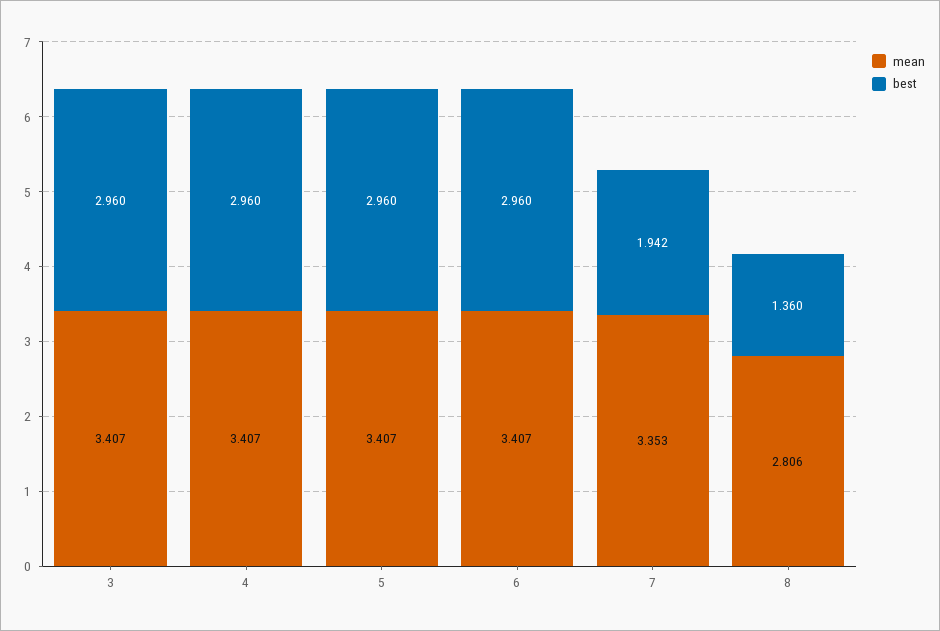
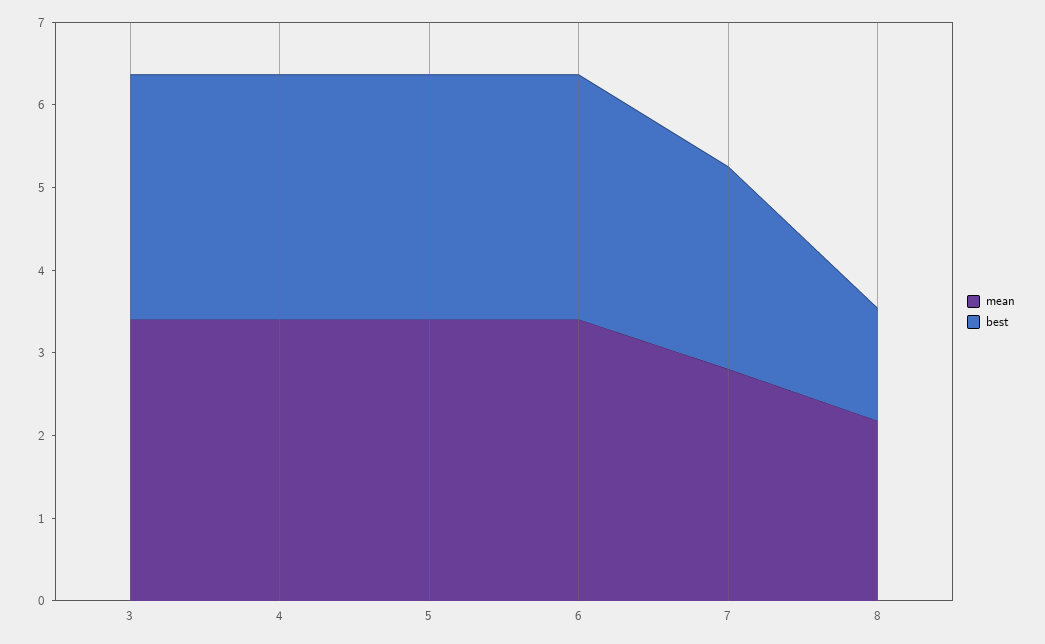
mean, 7: 3.353 -> 2.8
best, 7: 1.942 -> 2.4
mean, 8: 2.806 -> 2.2

